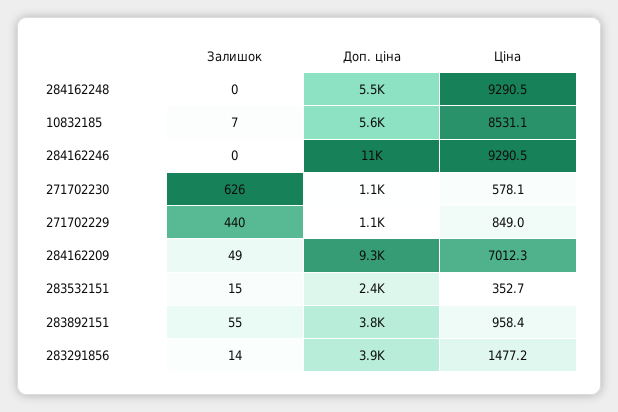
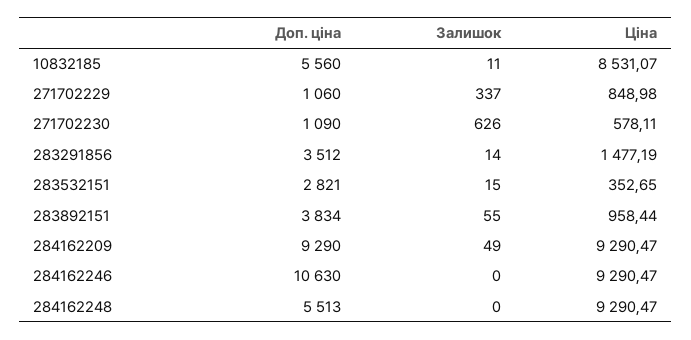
Залишок, 10832185: 7 -> 11
Залишок, 271702229: 440 -> 337
Ціна, 284162209: 7012.3 -> 9290.47
Доп. ціна, 283532151: 2400 -> 2821
Доп. ціна, 283291856: 3900 -> 3512

